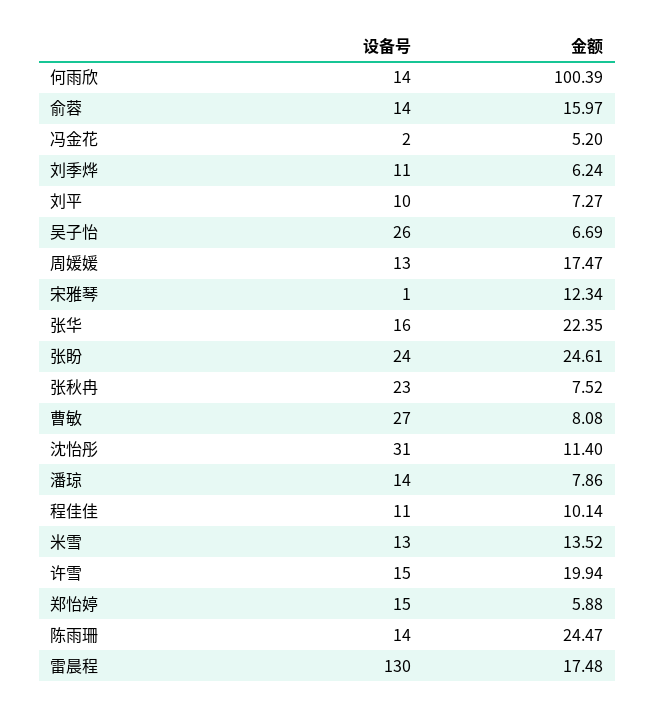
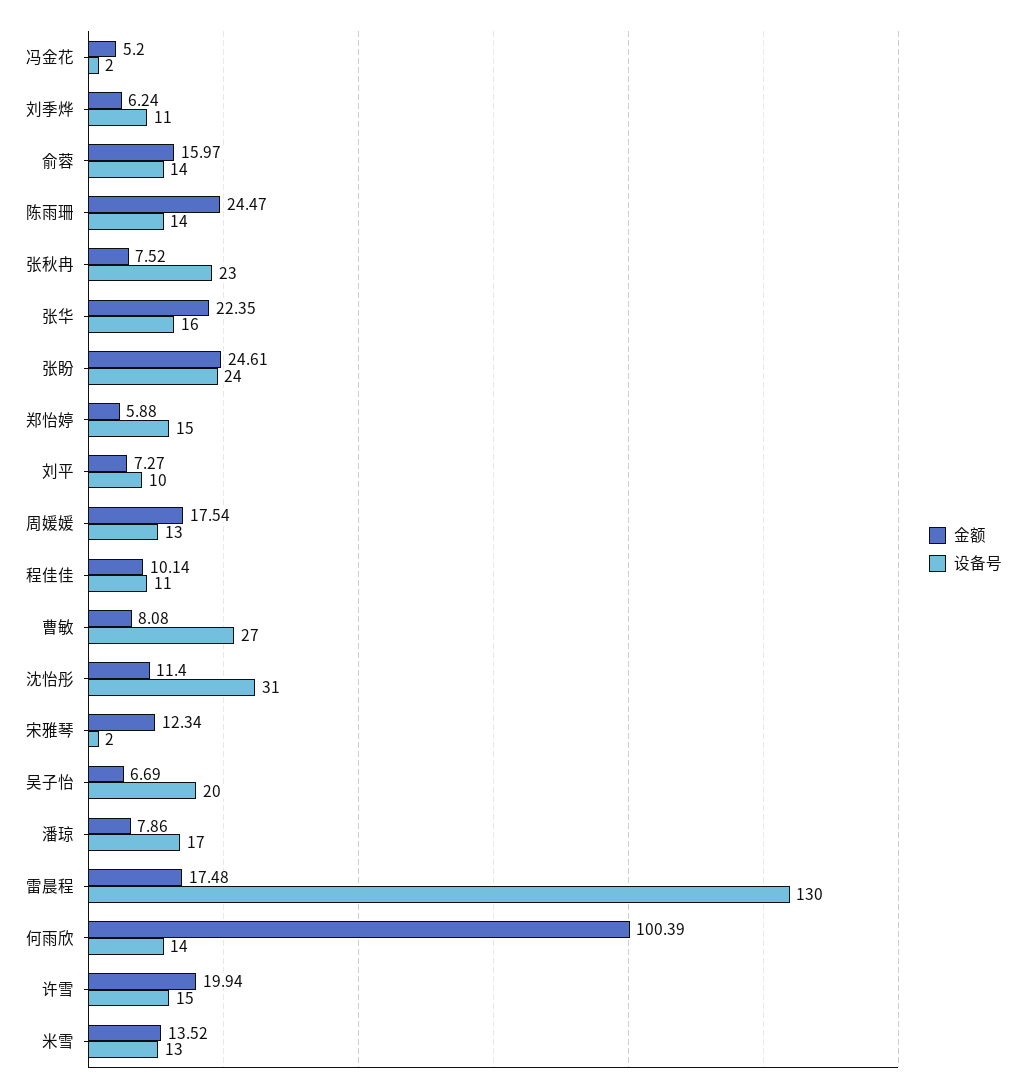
设备号, 吴子怡: 26 -> 20
金额, 周媛媛: 17.47 -> 17.54
设备号, 宋雅琴: 1 -> 2
设备号, 潘琼: 14 -> 17

